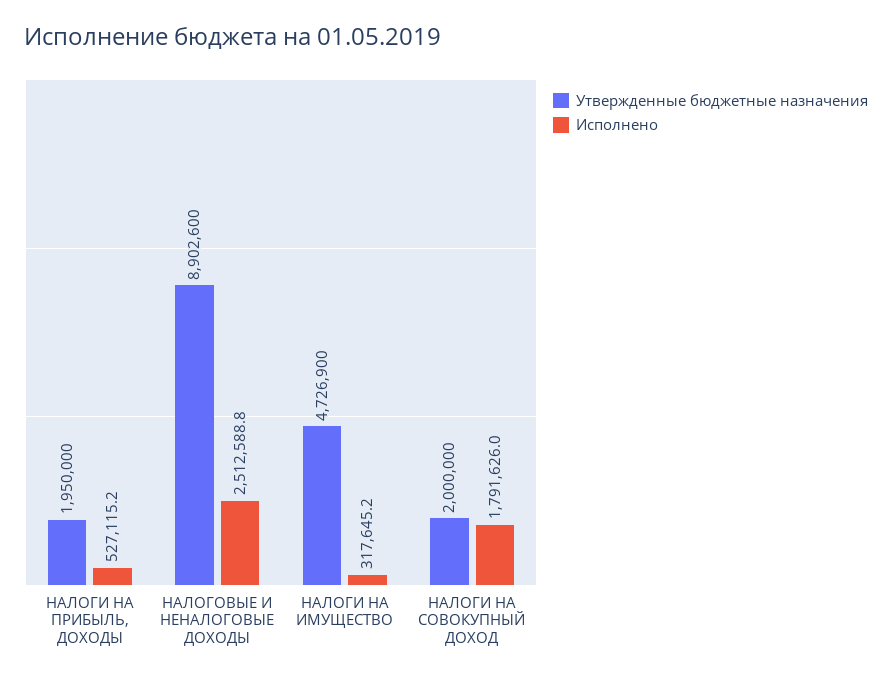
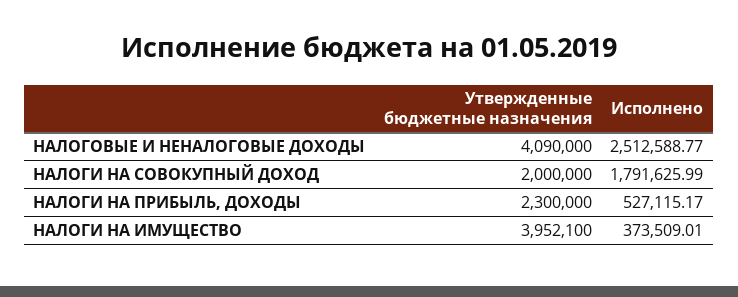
Утвержденные бюджетные назначения, НАЛОГИ НА ПРИБЫЛЬ, ДОХОДЫ: 1950000 -> 2300000
Утвержденные бюджетные назначения, НАЛОГОВЫЕ И НЕНАЛОГОВЫЕ ДОХОДЫ: 8902600 -> 4090000
Утвержденные бюджетные назначения, НАЛОГИ НА ИМУЩЕСТВО: 4726900 -> 3952100
Исполнено, НАЛОГИ НА ИМУЩЕСТВО: 317645.2 -> 373509.01

